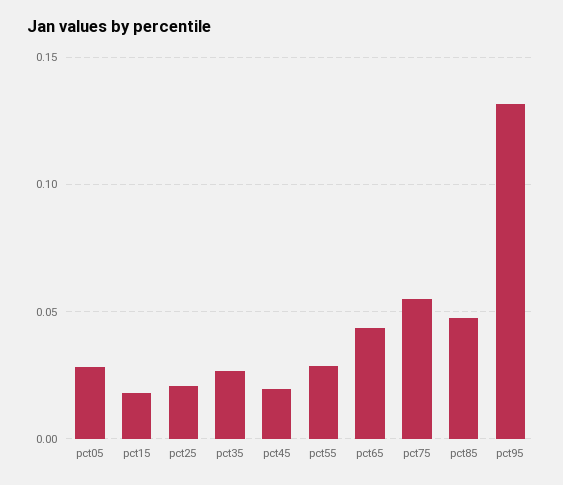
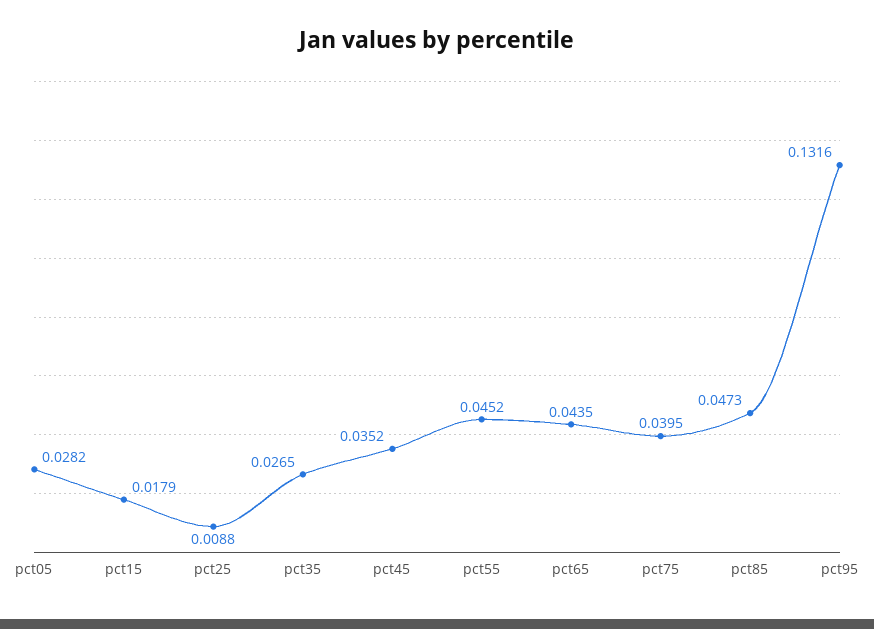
pct25: 0.02 -> 0.0088
pct45: 0.02 -> 0.0352
pct55: 0.03 -> 0.0452
pct75: 0.055 -> 0.0395

